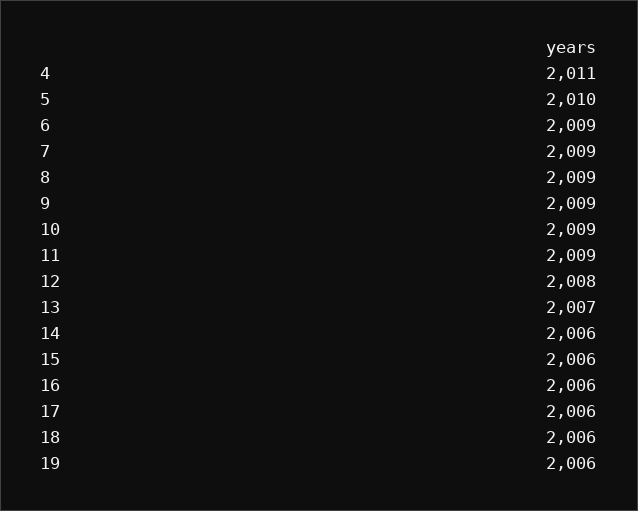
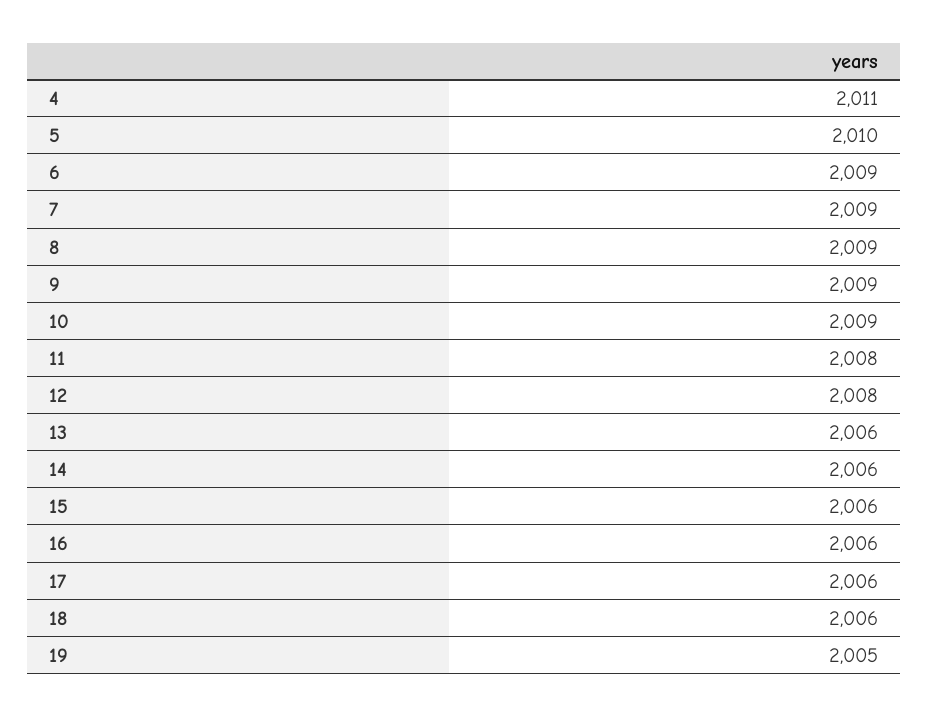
11: 2009 -> 2008
13: 2007 -> 2006
19: 2006 -> 2005

